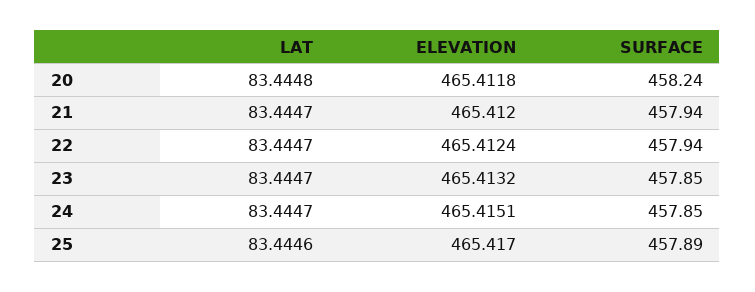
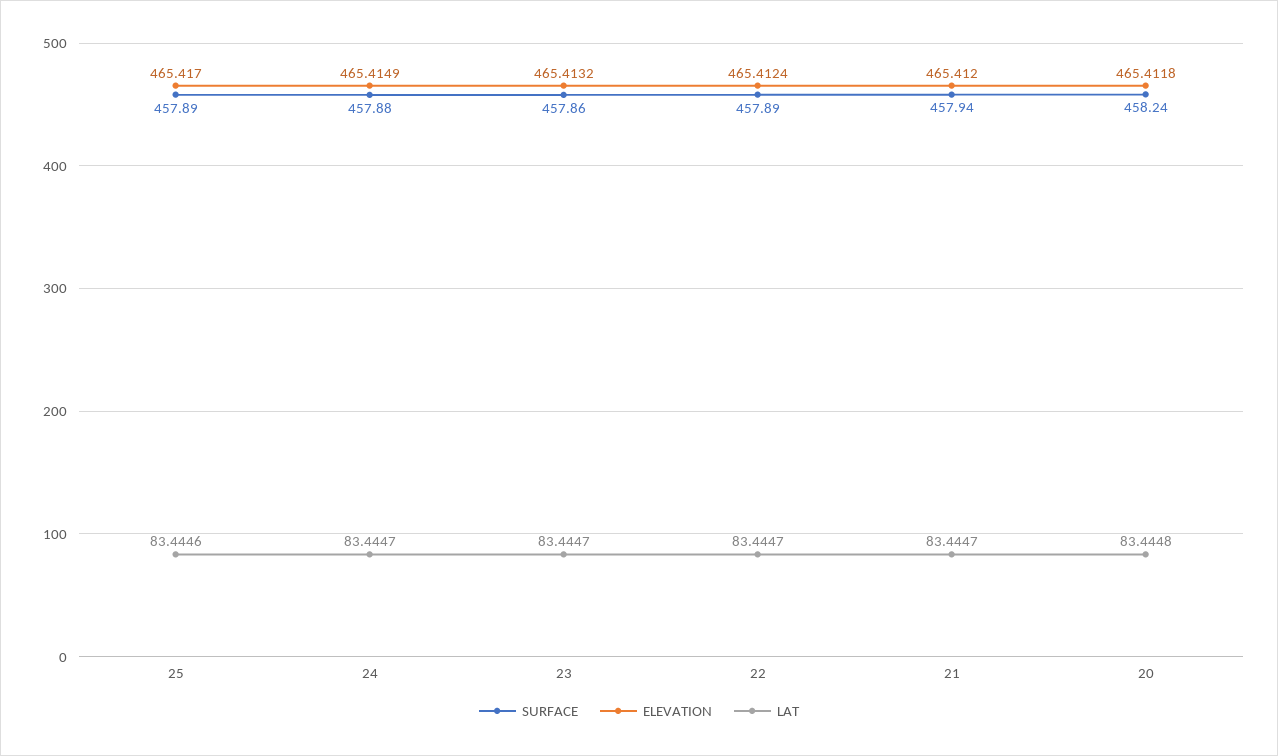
SURFACE, 22: 457.94 -> 457.89
SURFACE, 23: 457.85 -> 457.86
ELEVATION, 24: 465.4151 -> 465.4149
SURFACE, 24: 457.85 -> 457.88

